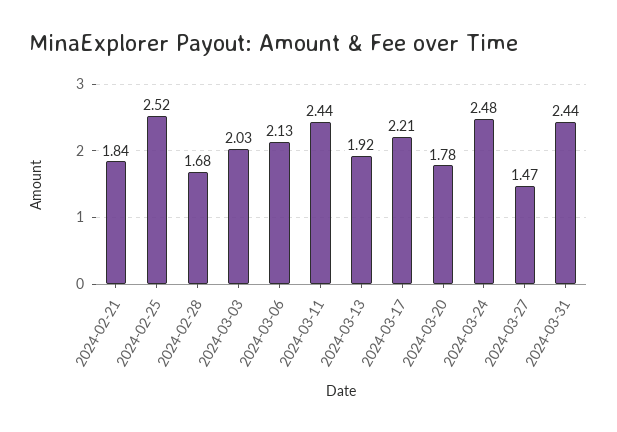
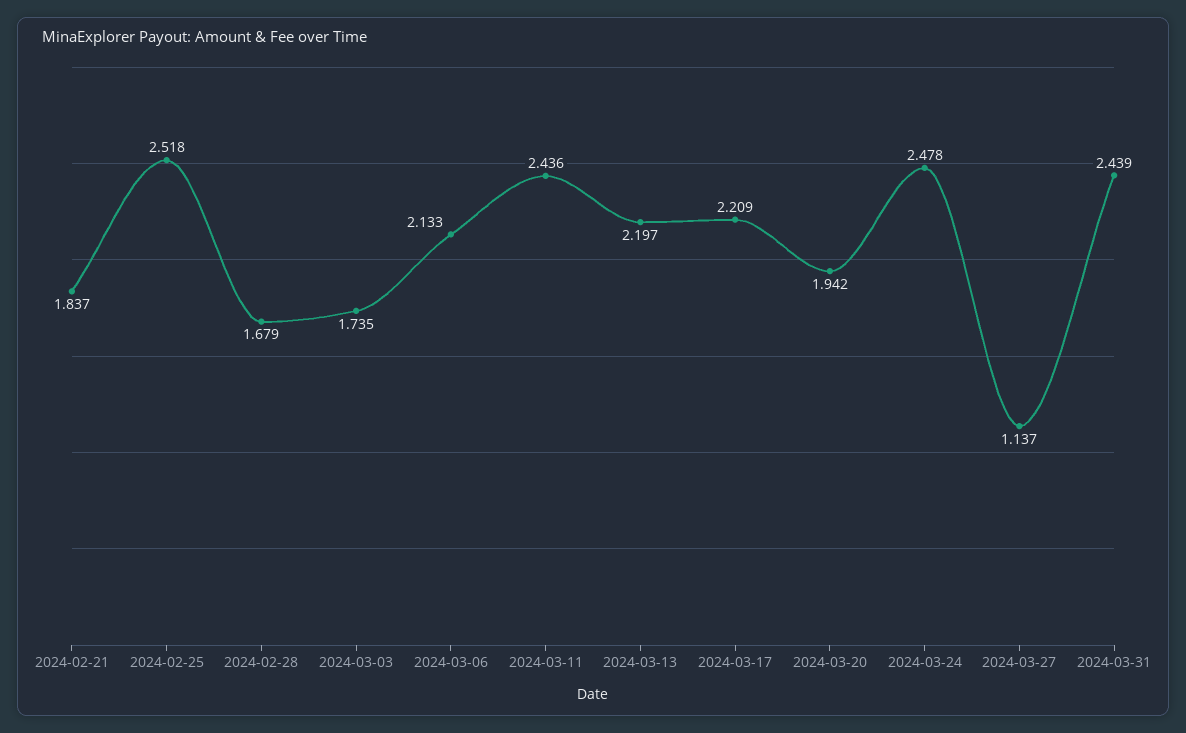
2024-03-03: 2.03 -> 1.735
2024-03-13: 1.92 -> 2.197
2024-03-20: 1.78 -> 1.942
2024-03-27: 1.47 -> 1.137

